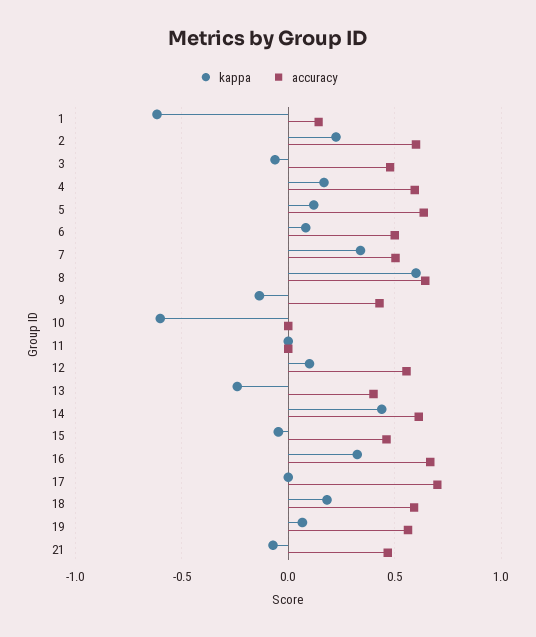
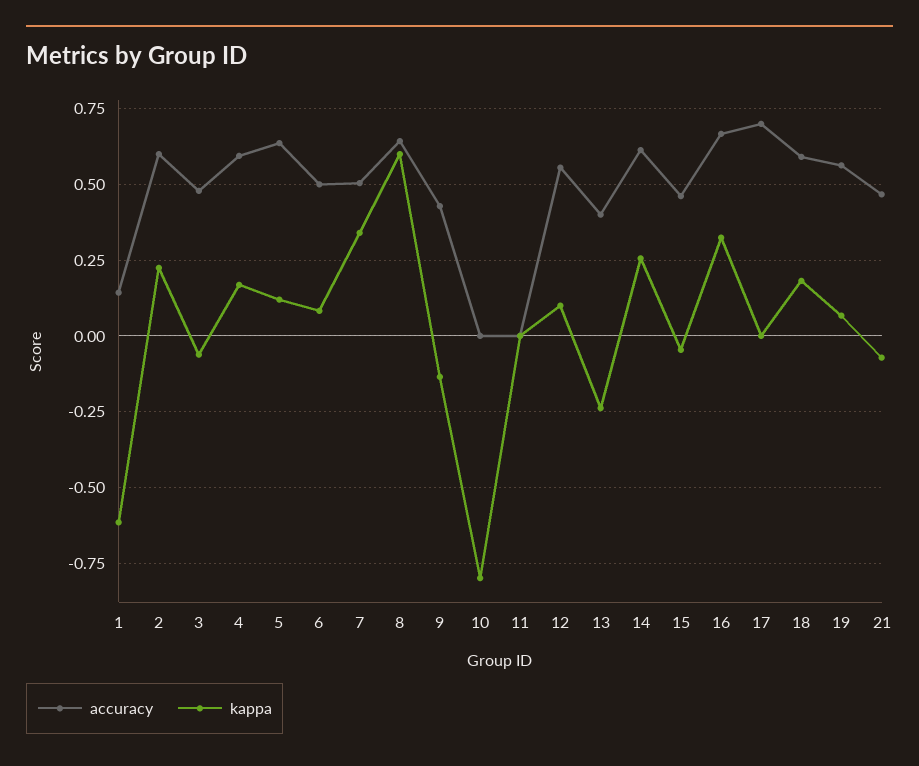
kappa, 10: -0.6 -> -0.8
kappa, 14: 0.45 -> 0.25

